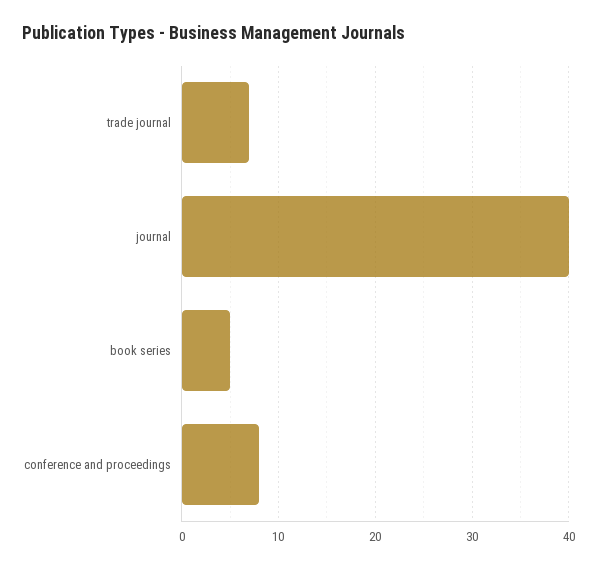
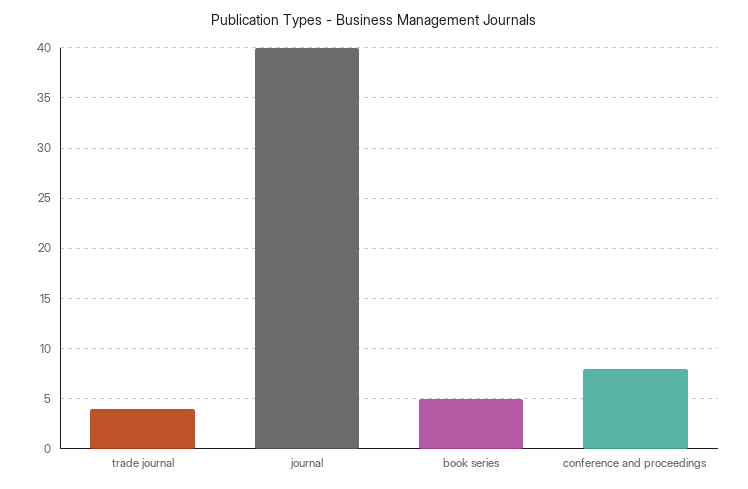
trade journal: 7 -> 4

